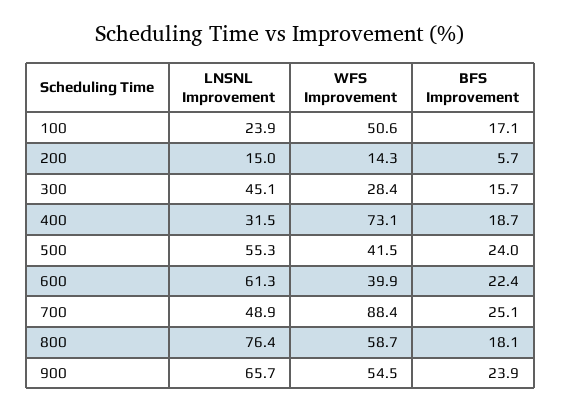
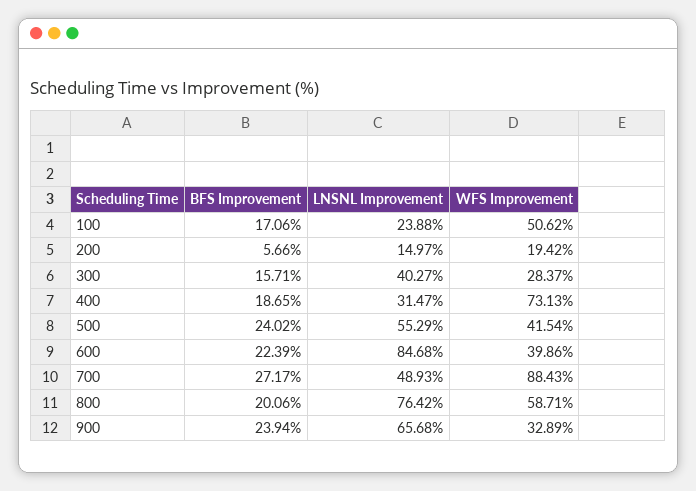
WFS Improvement, 200: 14.3 -> 19.42
LNSNL Improvement, 300: 45.1 -> 40.27
LNSNL Improvement, 600: 61.3 -> 84.68
BFS Improvement, 700: 25.1 -> 27.17
BFS Improvement, 800: 18.1 -> 20.06
WFS Improvement, 900: 54.5 -> 32.89

